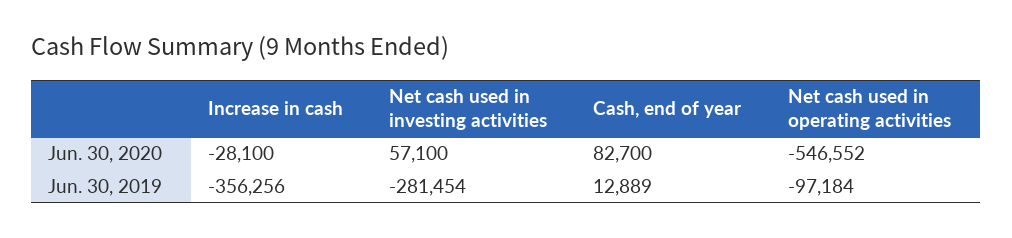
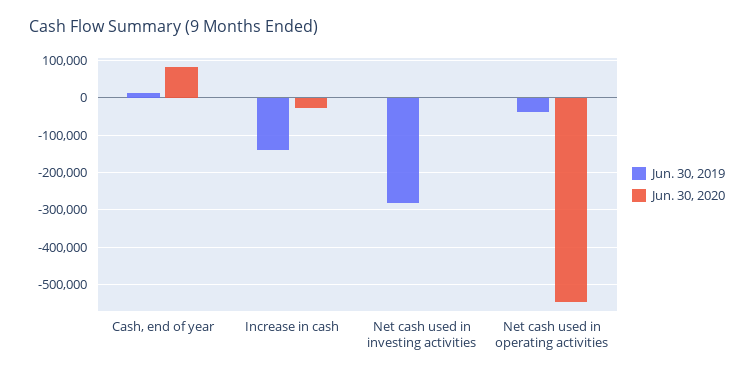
Jun. 30, 2020, Net cash used in investing activities: 57100 -> 0
Jun. 30, 2019, Increase in cash: -356256 -> -140000
Jun. 30, 2019, Net cash used in operating activities: -97184 -> -40000

